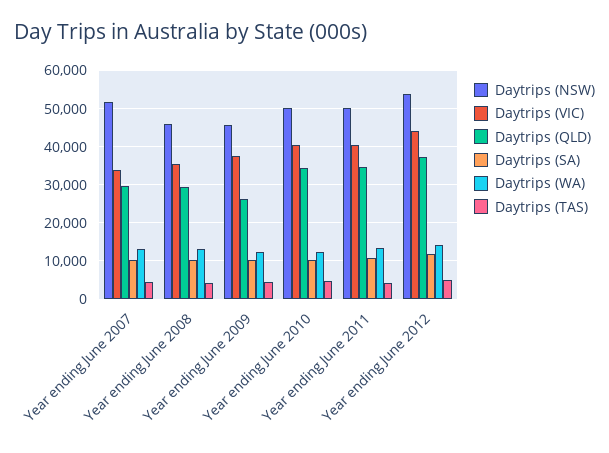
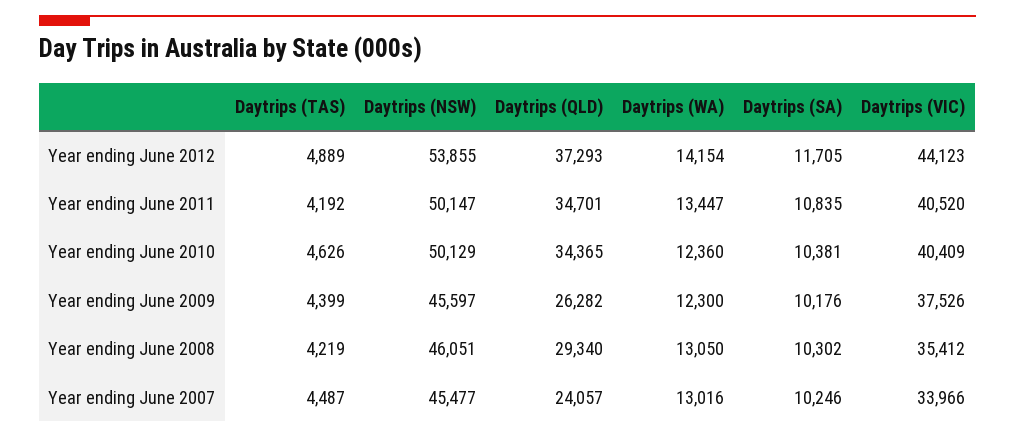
Daytrips (NSW), Year ending June 2007: 52000 -> 45477
Daytrips (QLD), Year ending June 2007: 30000 -> 24057

